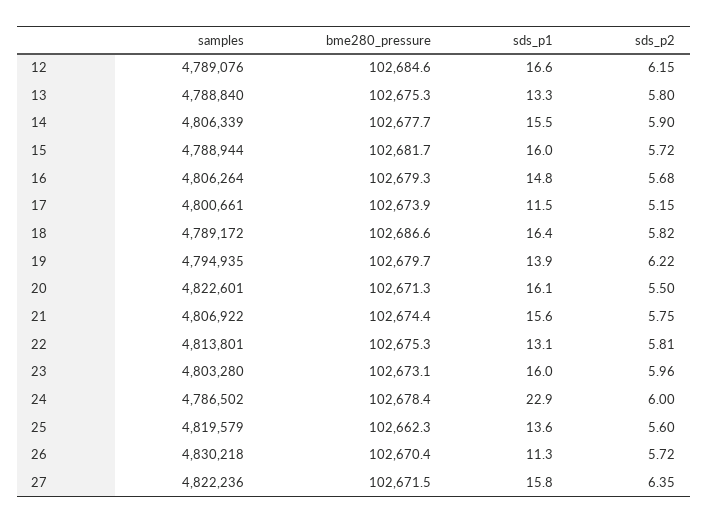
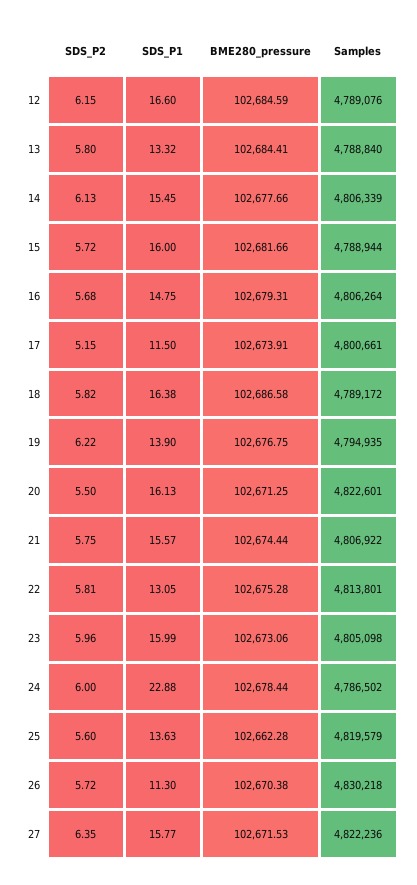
bme280_pressure, 13: 102675.3 -> 102684.41
sds_p2, 14: 5.9 -> 6.13
bme280_pressure, 19: 102679.7 -> 102676.75
samples, 23: 4803280 -> 4805098

